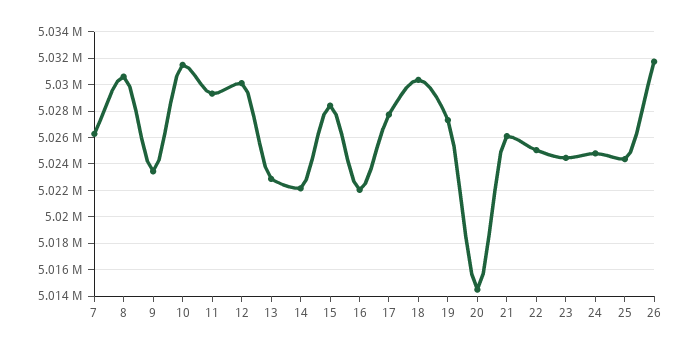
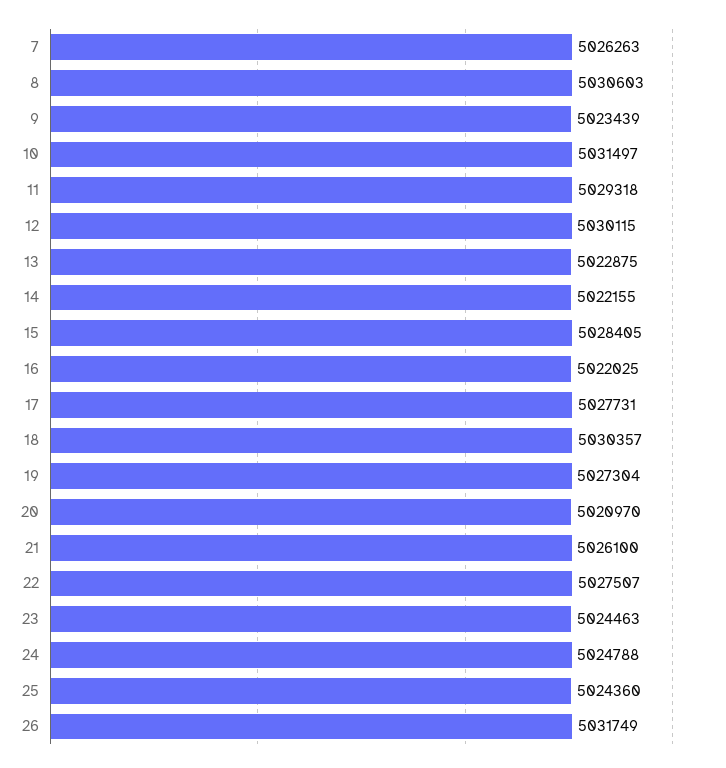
20: 5014500 -> 5020970
22: 5025000 -> 5027507

